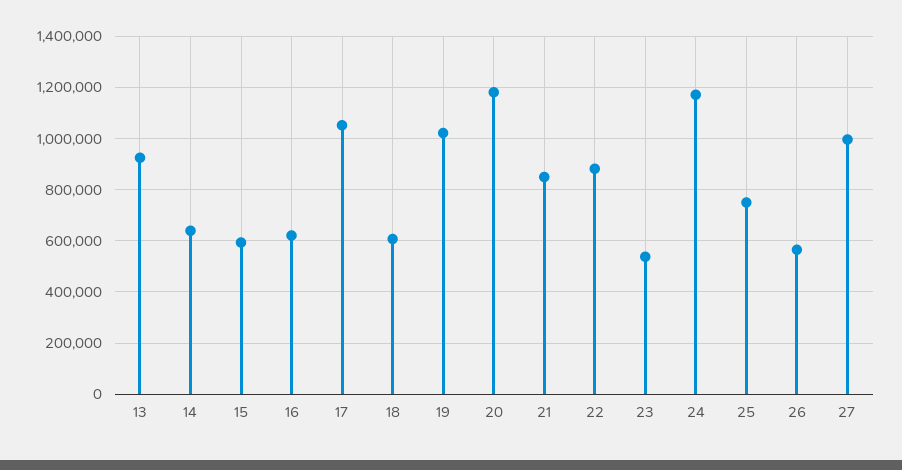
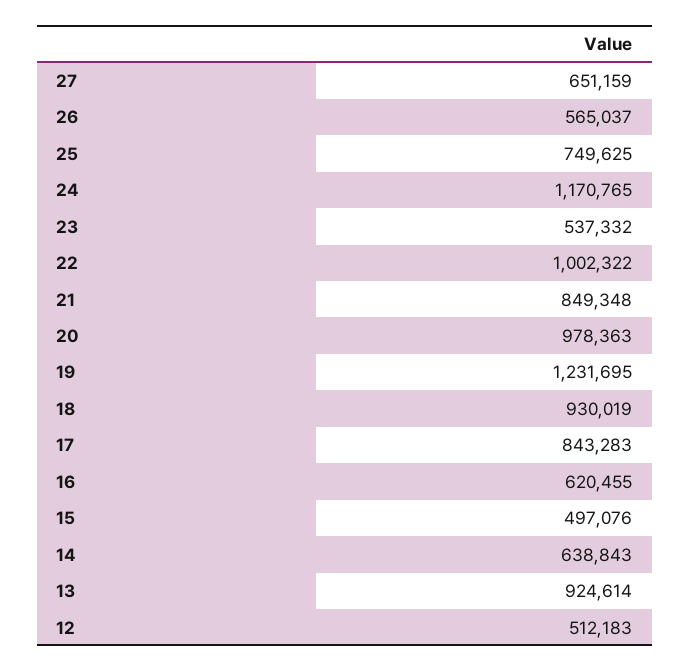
15: 600000 -> 497076
17: 1050000 -> 843283
18: 600000 -> 930019
19: 1025000 -> 1231695
20: 1175000 -> 978363
22: 875000 -> 1002322
27: 1000000 -> 651159
12: none -> 512183

